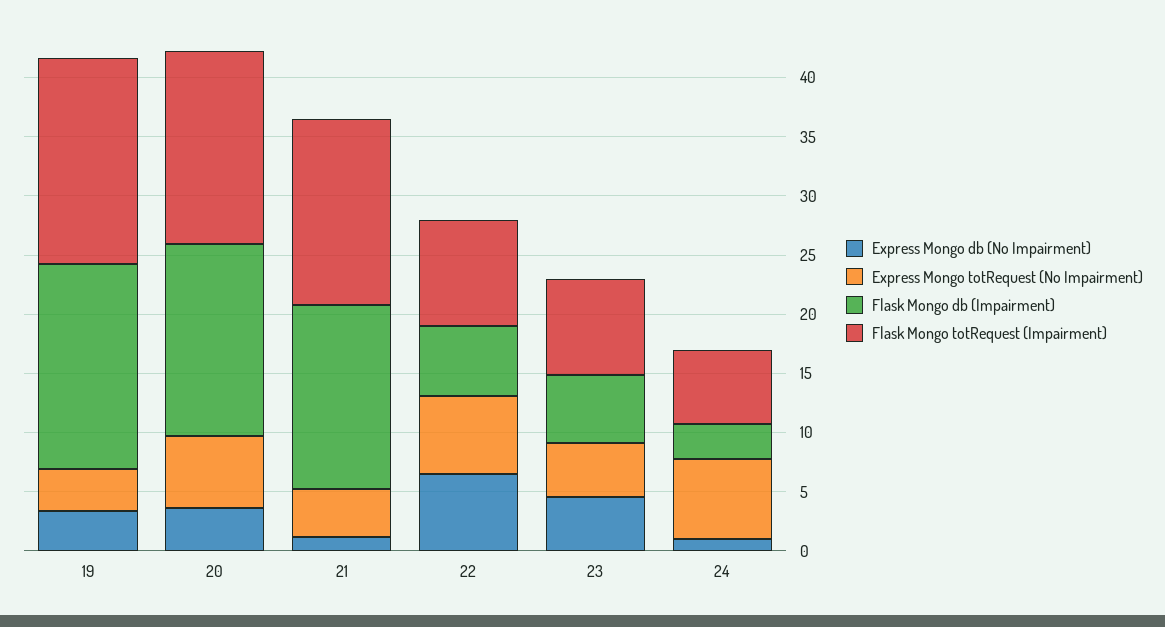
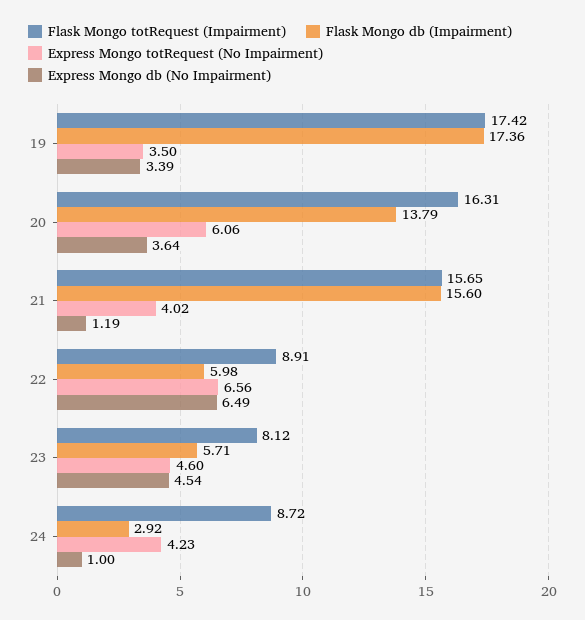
Flask Mongo db (Impairment), 20: 16 -> 13.79
Express Mongo totRequest (No Impairment), 24: 7 -> 4.23
Flask Mongo totRequest (Impairment), 24: 6 -> 8.72

